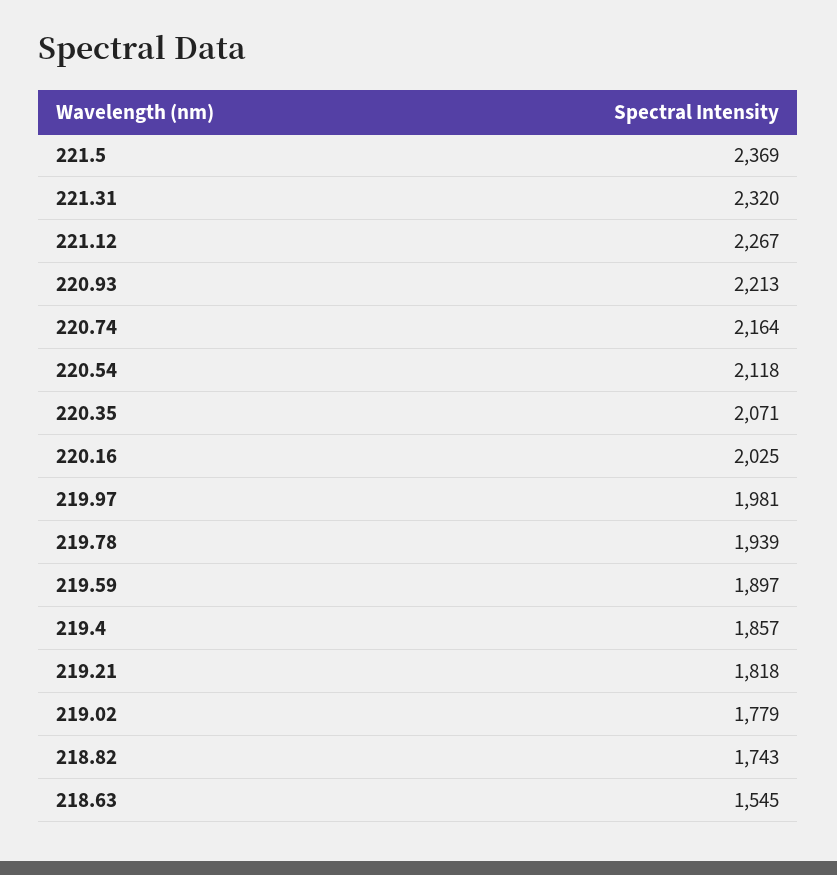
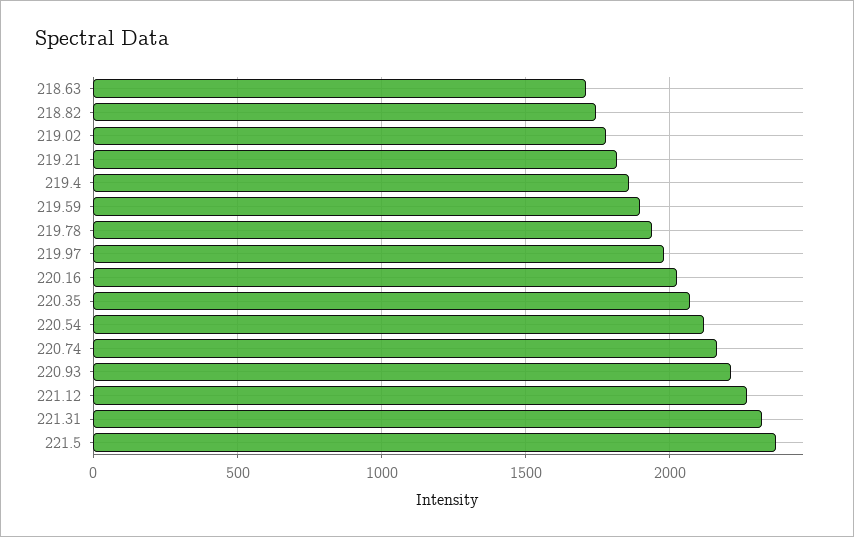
218.63: 1545 -> 1700

